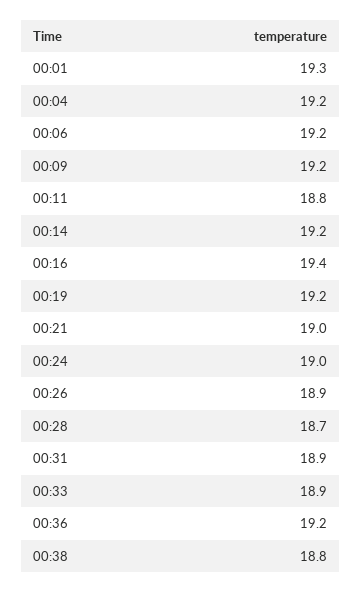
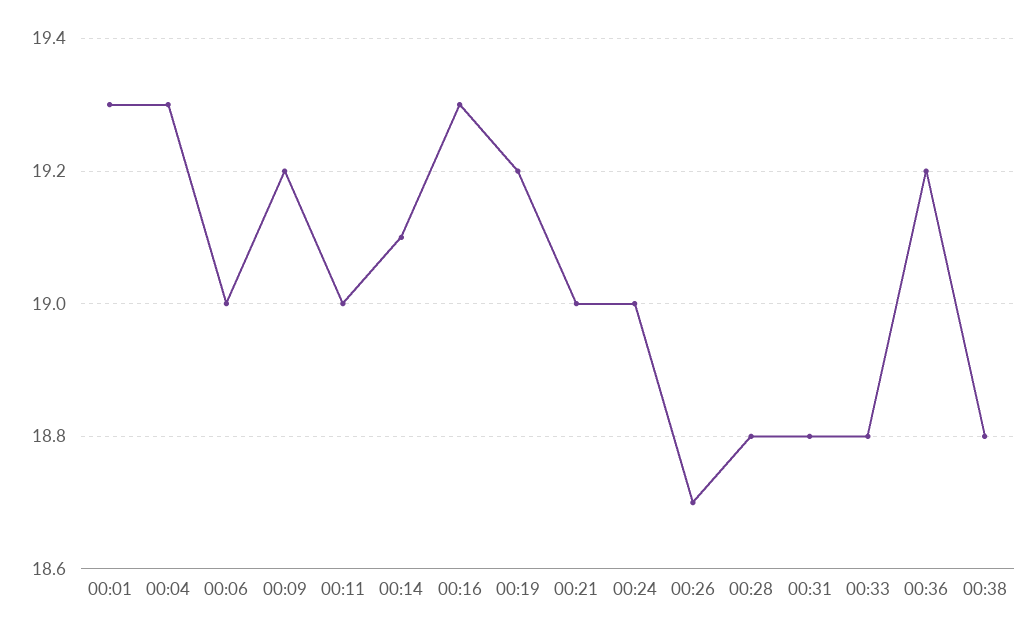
00:04: 19.2 -> 19.3
00:06: 19.2 -> 19
00:11: 18.8 -> 19
00:14: 19.2 -> 19.1
00:16: 19.4 -> 19.3
00:26: 18.9 -> 18.7
00:28: 18.7 -> 18.8
00:31: 18.9 -> 18.8
00:33: 18.9 -> 18.8

